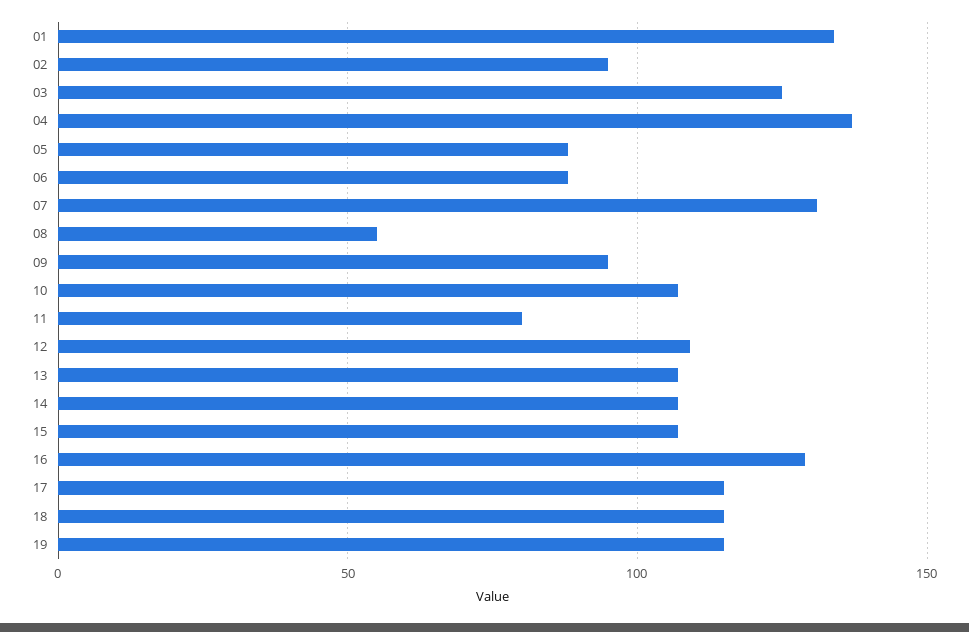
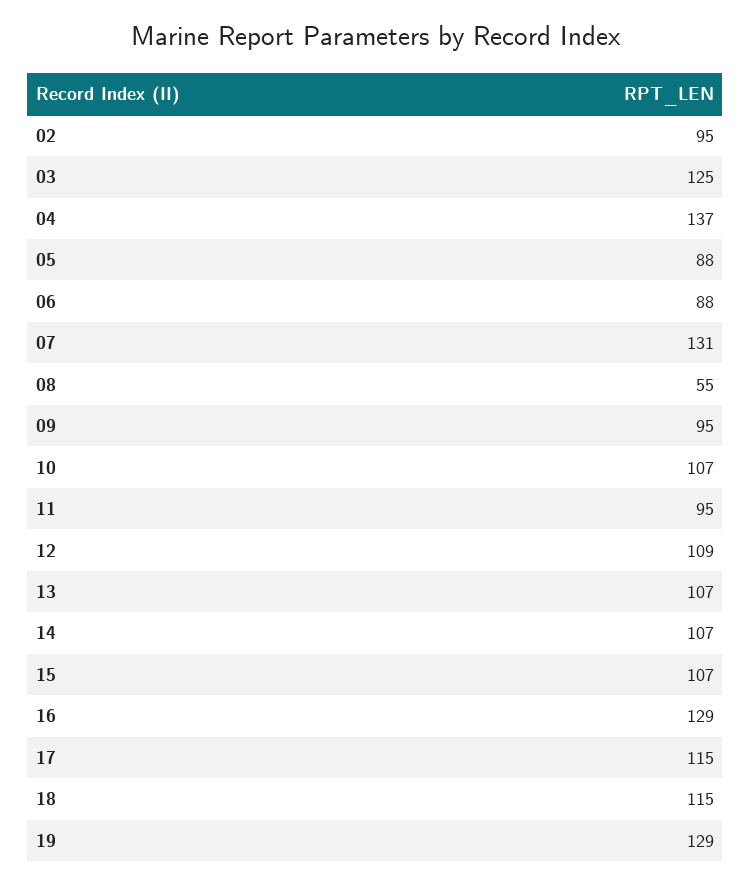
01: 135 -> none
11: 80 -> 95
19: 115 -> 129

